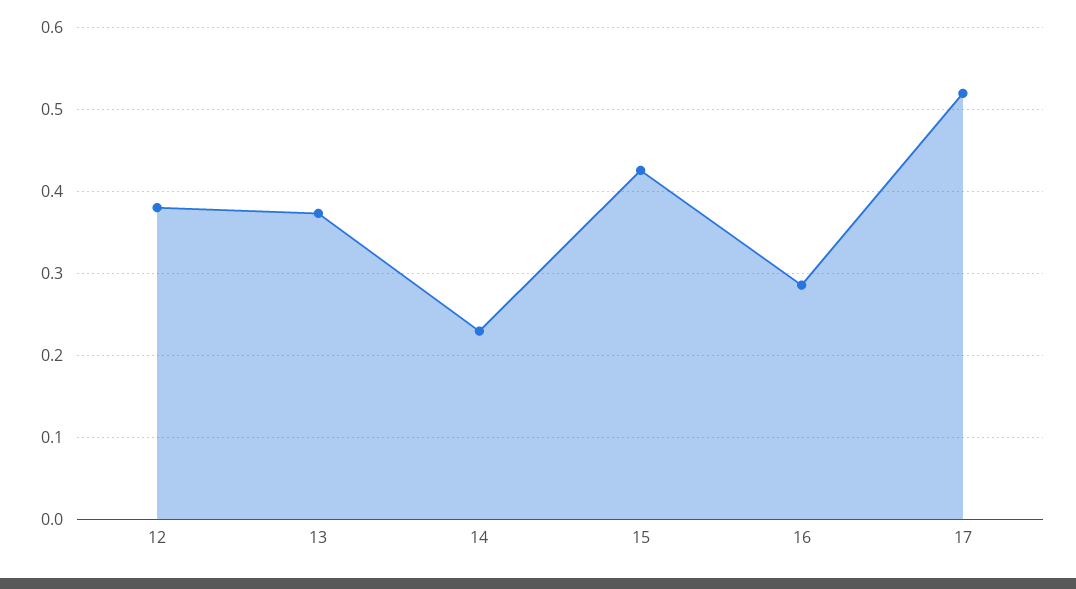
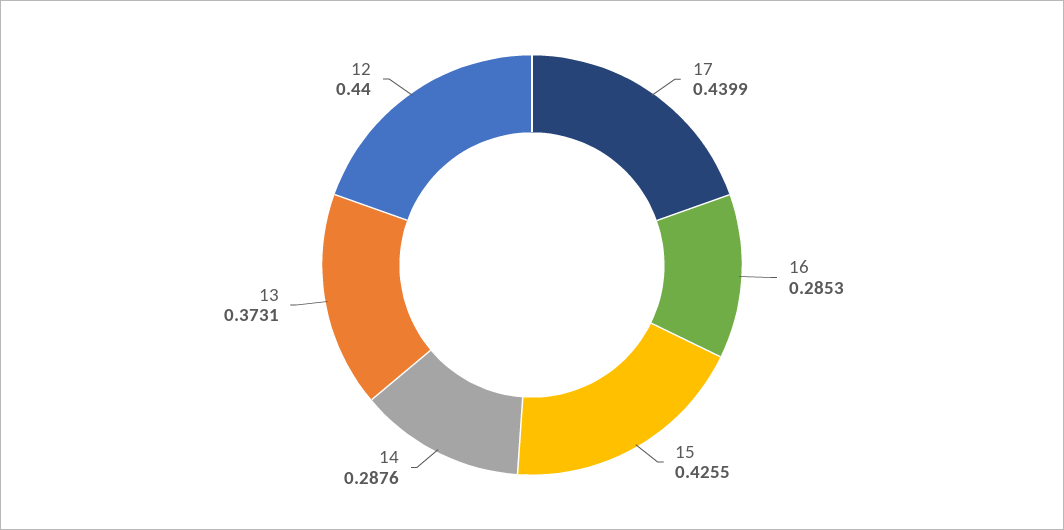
12: 0.38 -> 0.44
14: 0.23 -> 0.2876
17: 0.52 -> 0.4399

